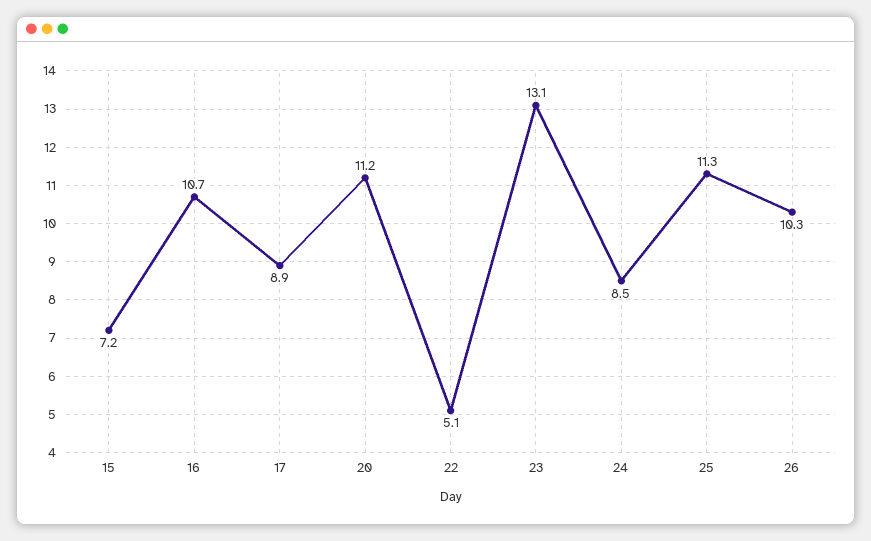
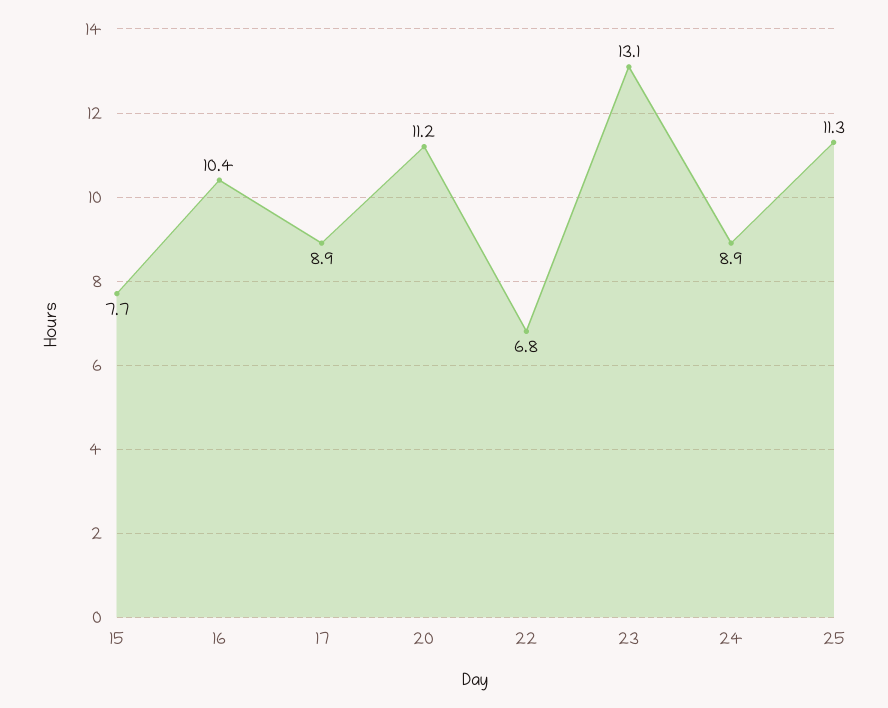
15: 7.2 -> 7.7
16: 10.7 -> 10.4
22: 5.1 -> 6.8
24: 8.5 -> 8.9
26: 10.3 -> none

